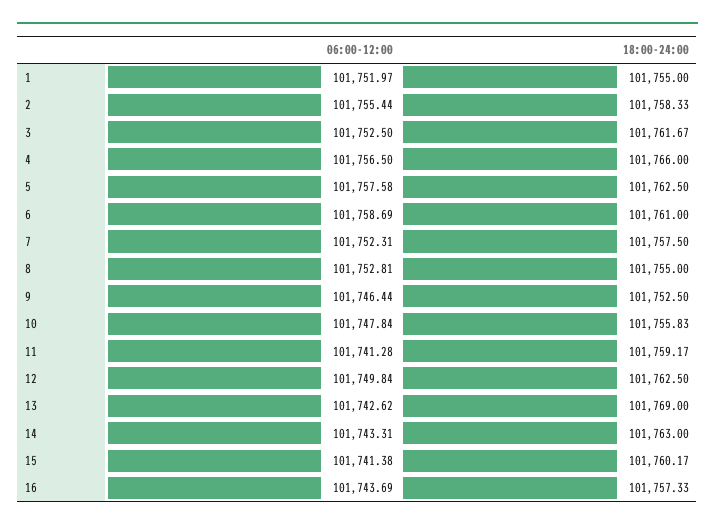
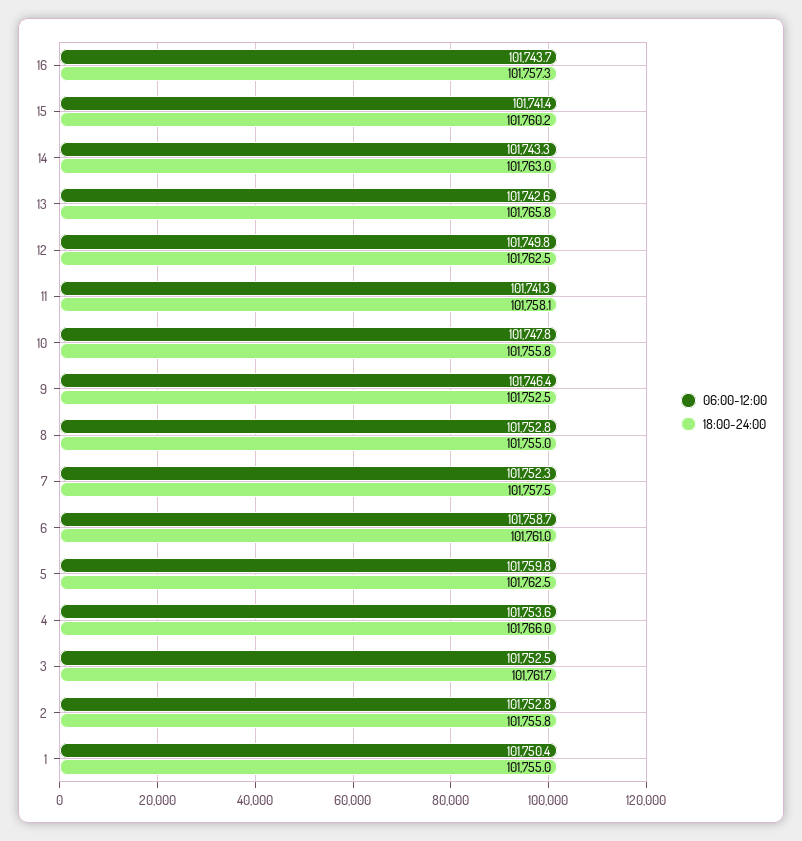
06:00-12:00, 1: 101751.97 -> 101750.4
06:00-12:00, 2: 101755.44 -> 101752.8
18:00-24:00, 2: 101758.33 -> 101755.8
06:00-12:00, 4: 101756.5 -> 101753.6
06:00-12:00, 5: 101757.58 -> 101759.8
18:00-24:00, 11: 101759.17 -> 101758.1
18:00-24:00, 13: 101769 -> 101765.8

